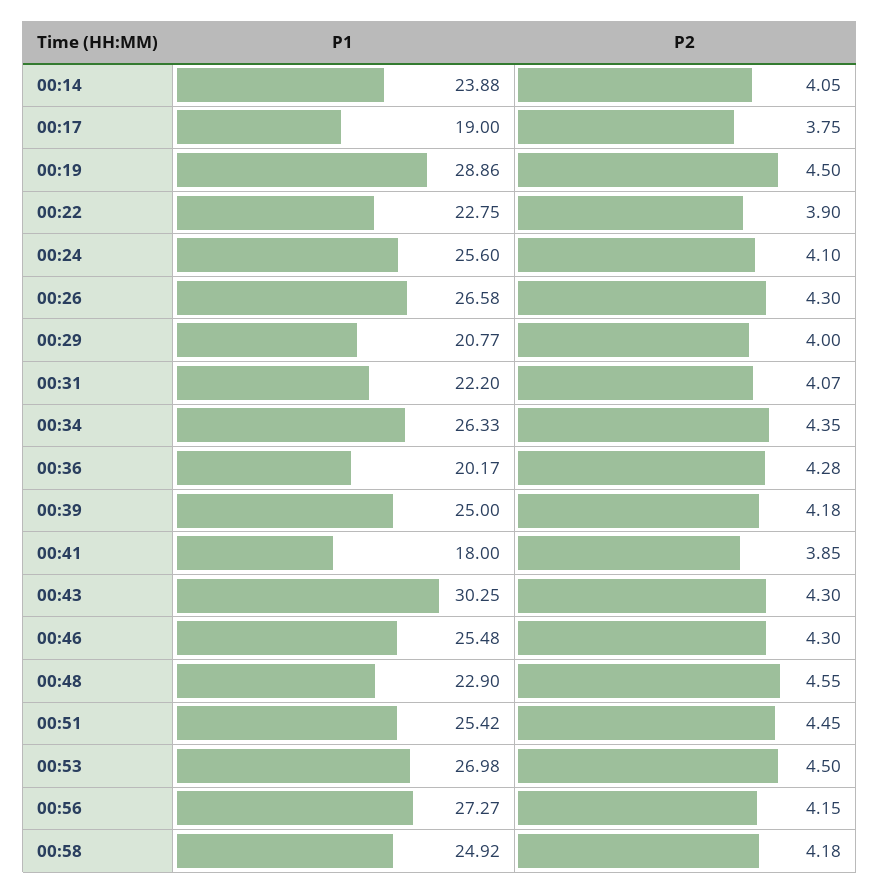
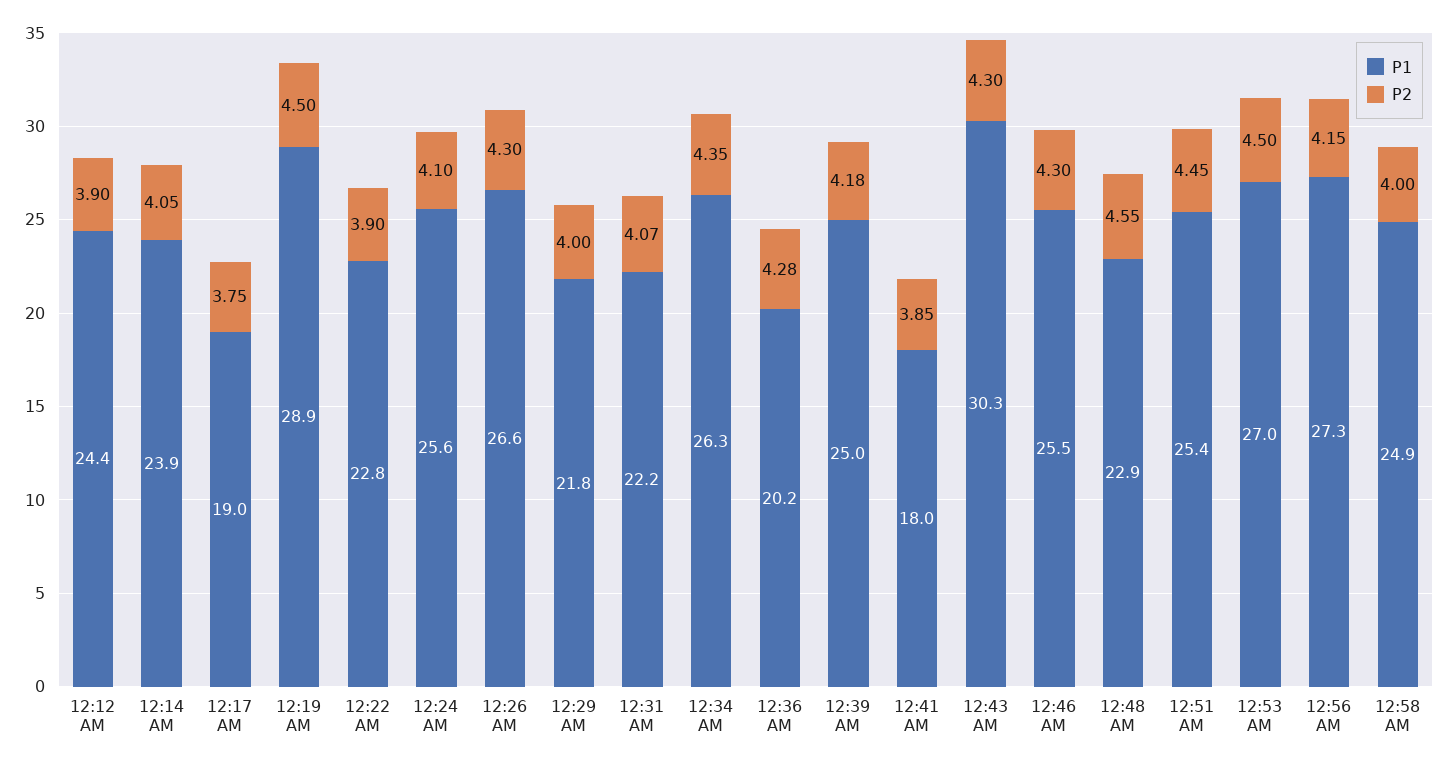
P1, 00:29: 20.77 -> 21.8
P2, 00:58: 4.18 -> 4
P1, 12:12 AM: none -> 24.4
P2, 12:12 AM: none -> 3.9

